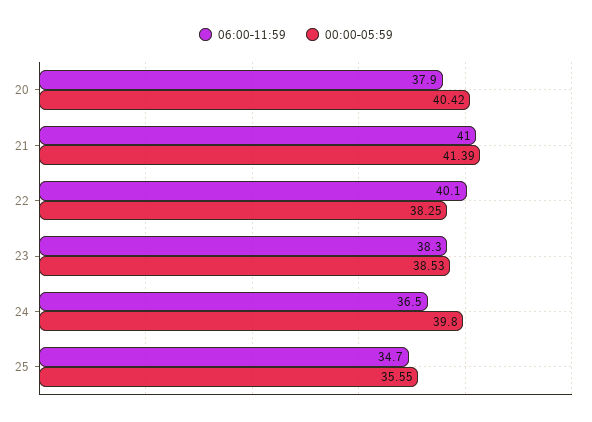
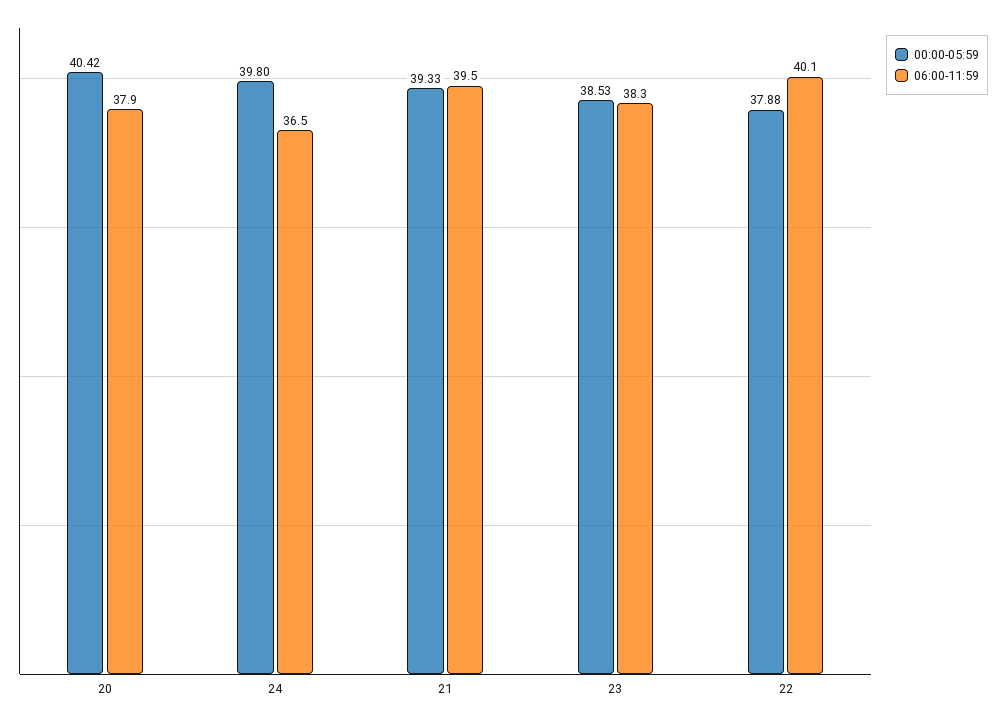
06:00-11:59, 21: 41 -> 39.5
00:00-05:59, 21: 41.39 -> 39.33
00:00-05:59, 22: 38.25 -> 37.88
06:00-11:59, 25: 34.7 -> none
00:00-05:59, 25: 35.55 -> none

